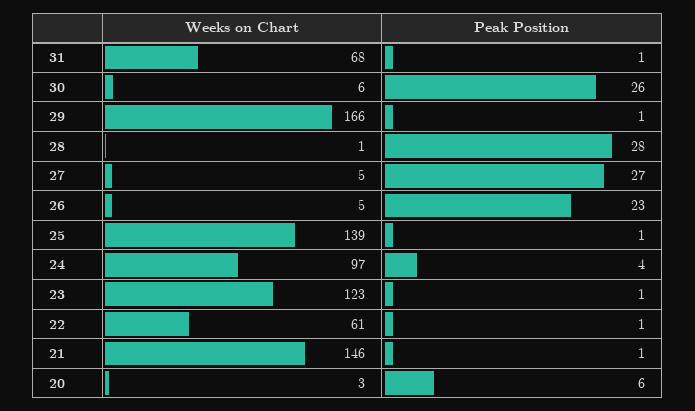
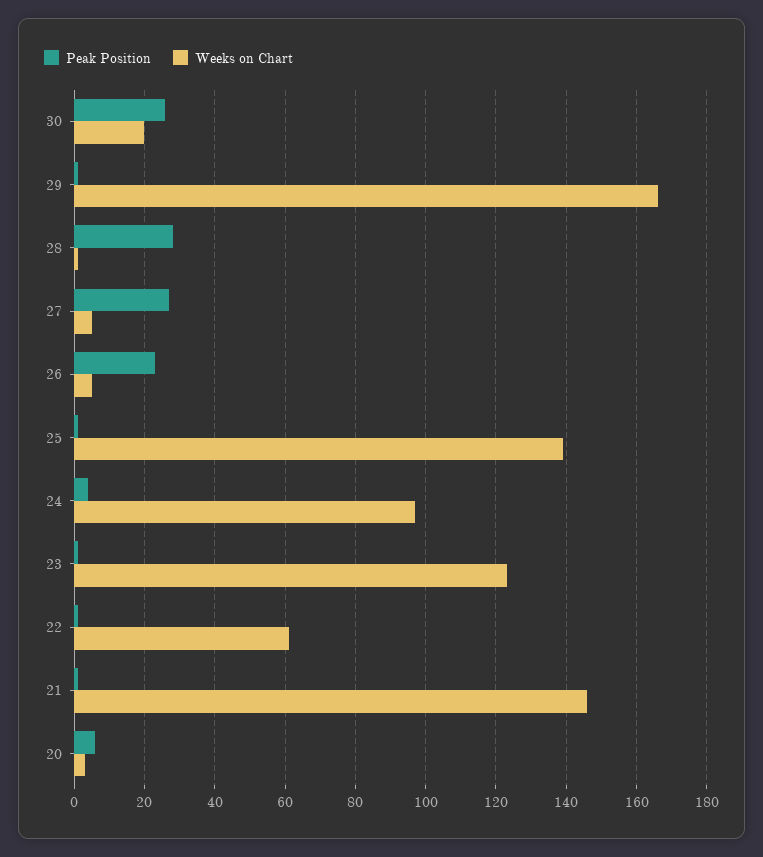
Weeks on Chart, 31: 68 -> none
Peak Position, 31: 1 -> none
Weeks on Chart, 30: 6 -> 20

